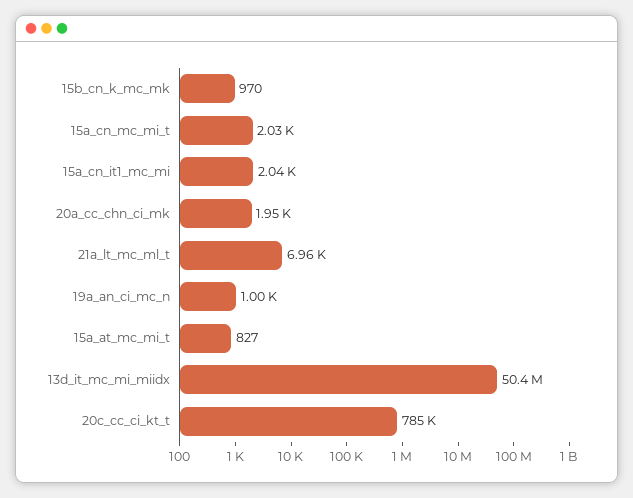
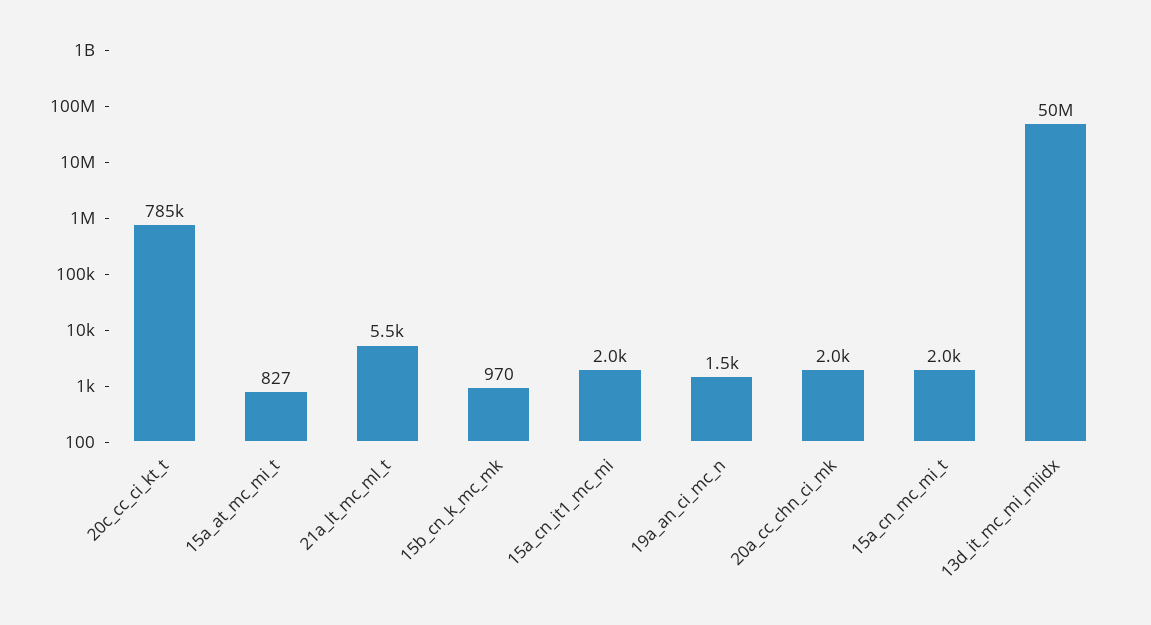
21a_lt_mc_ml_t: 6960 -> 5500
19a_an_ci_mc_n: 1000 -> 1500

